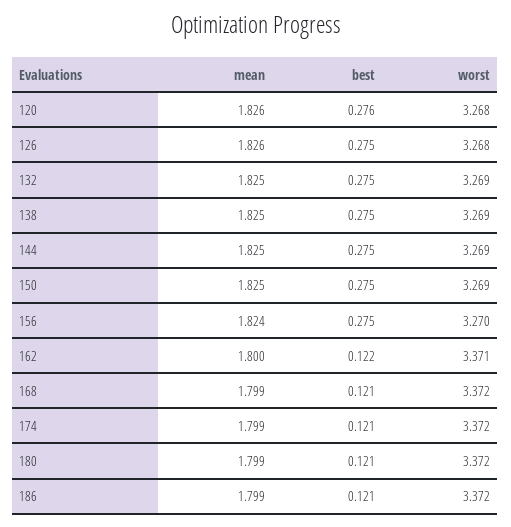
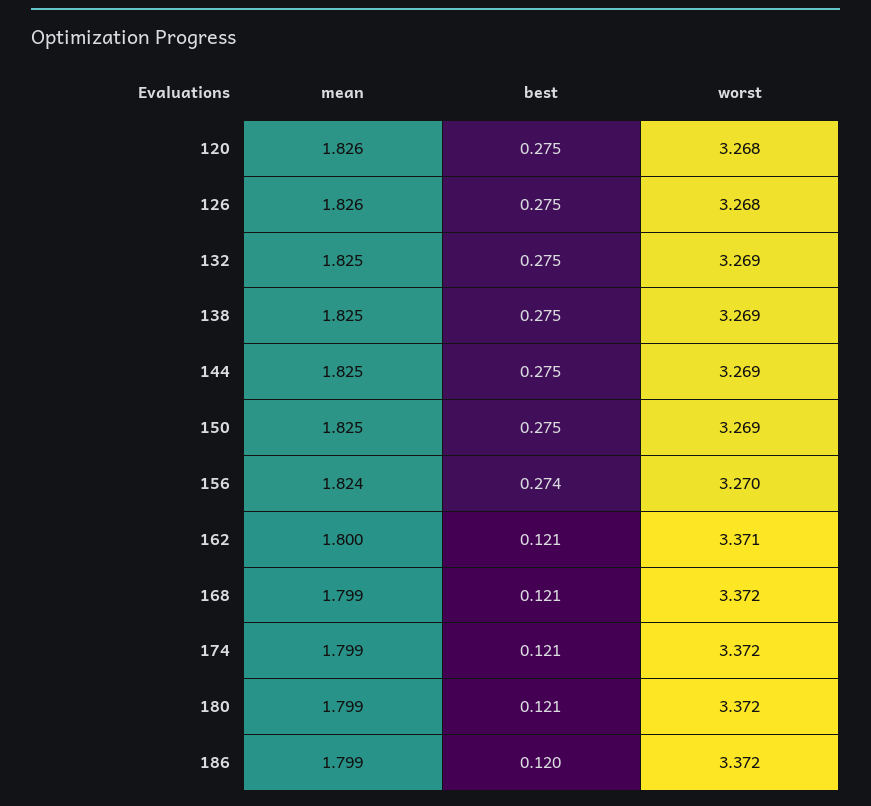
best, 120: 0.276 -> 0.275
best, 156: 0.275 -> 0.274
best, 162: 0.122 -> 0.121
best, 186: 0.121 -> 0.12

